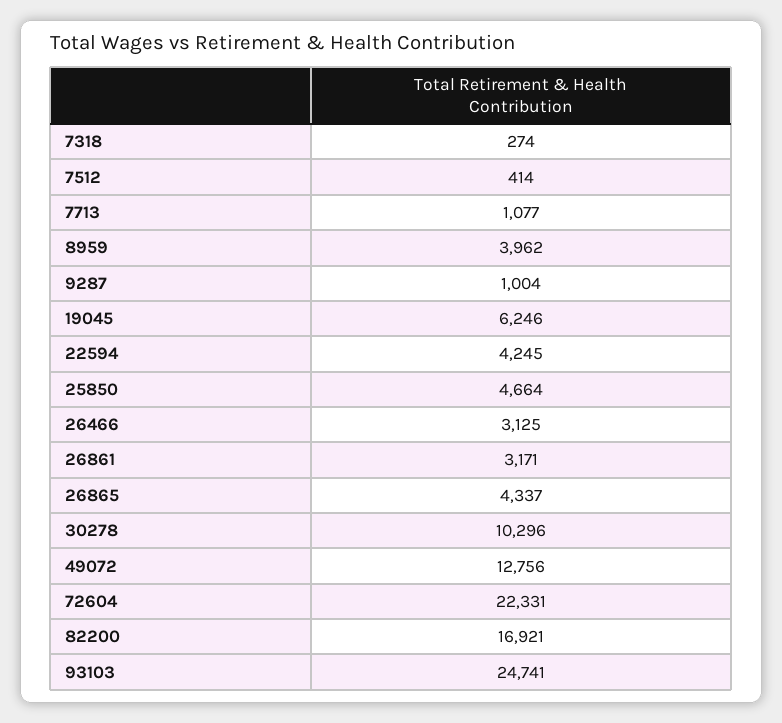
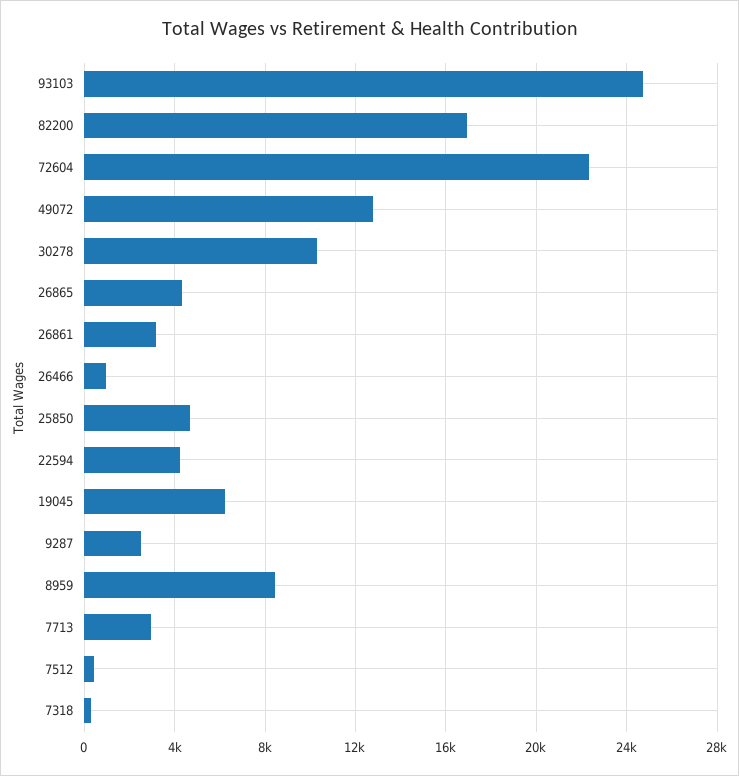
7713: 1077 -> 3000
8959: 3962 -> 8500
9287: 1004 -> 2500
26466: 3125 -> 1000

